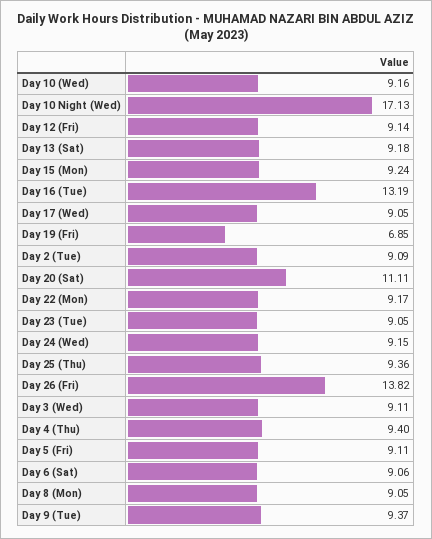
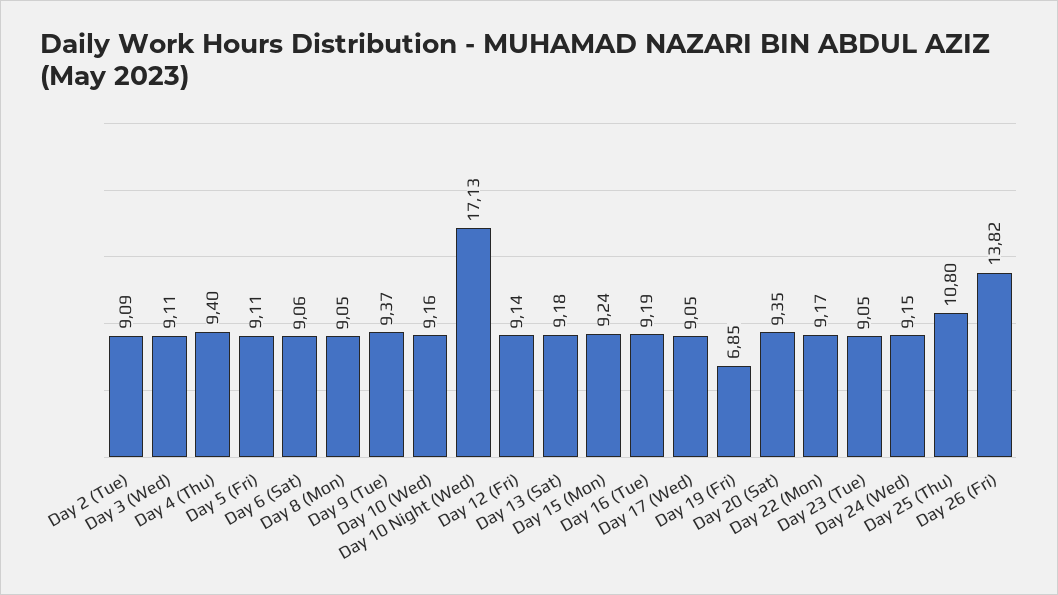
Day 16 (Tue): 13.19 -> 9.19
Day 20 (Sat): 11.11 -> 9.35
Day 25 (Thu): 9.36 -> 10.8

